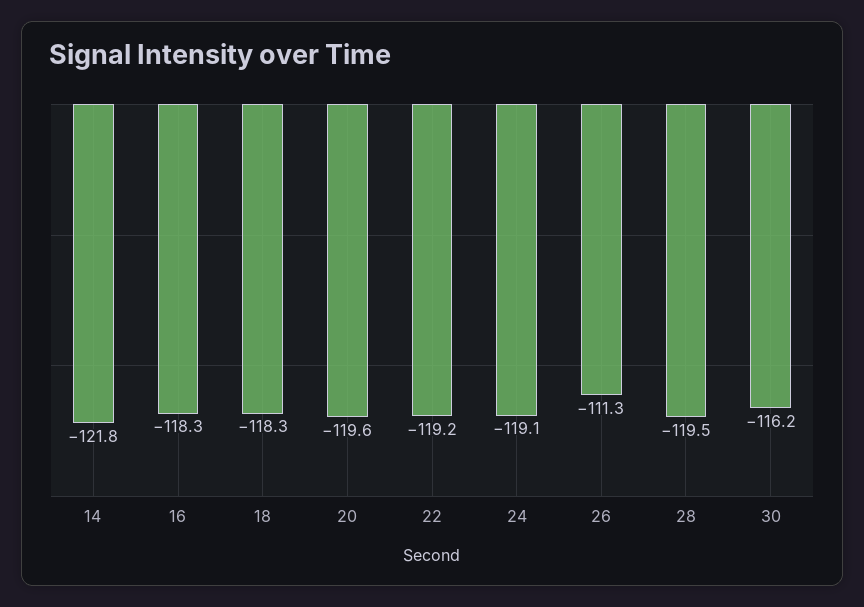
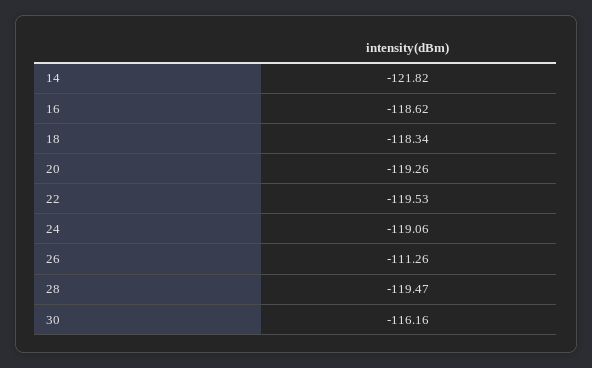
16: -118.3 -> -118.62
20: -119.6 -> -119.26
22: -119.2 -> -119.53

